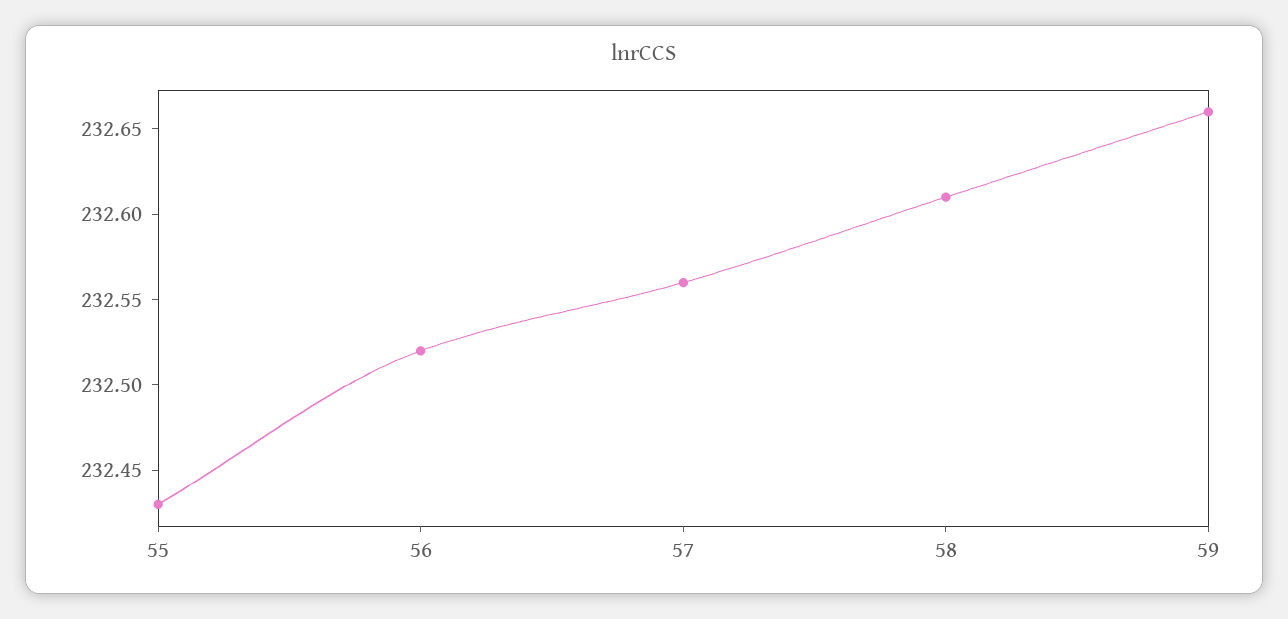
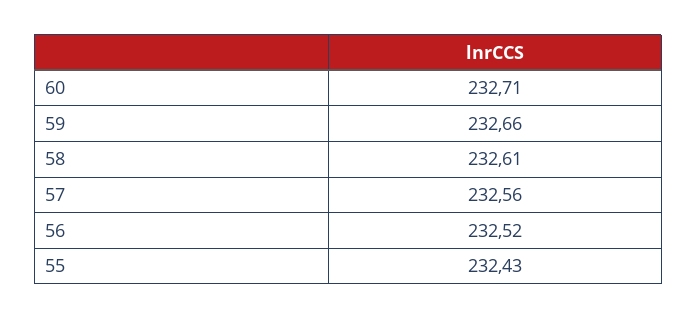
60: none -> 232.71

